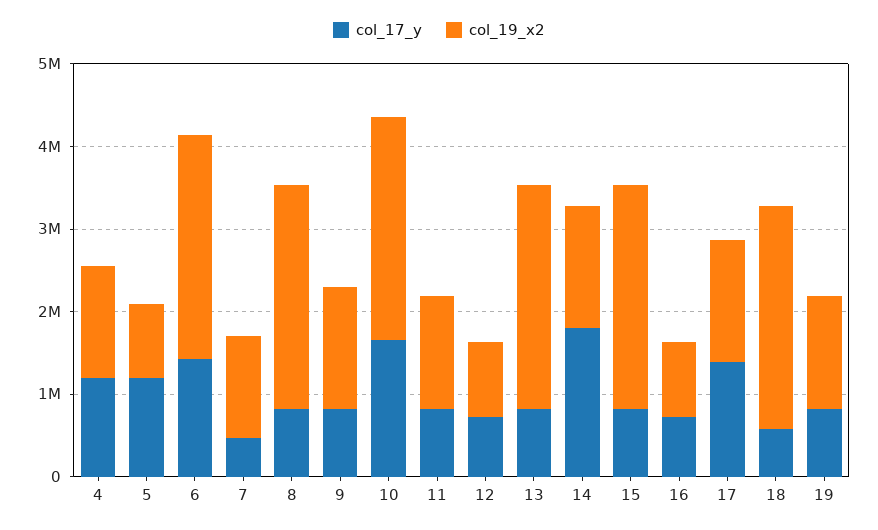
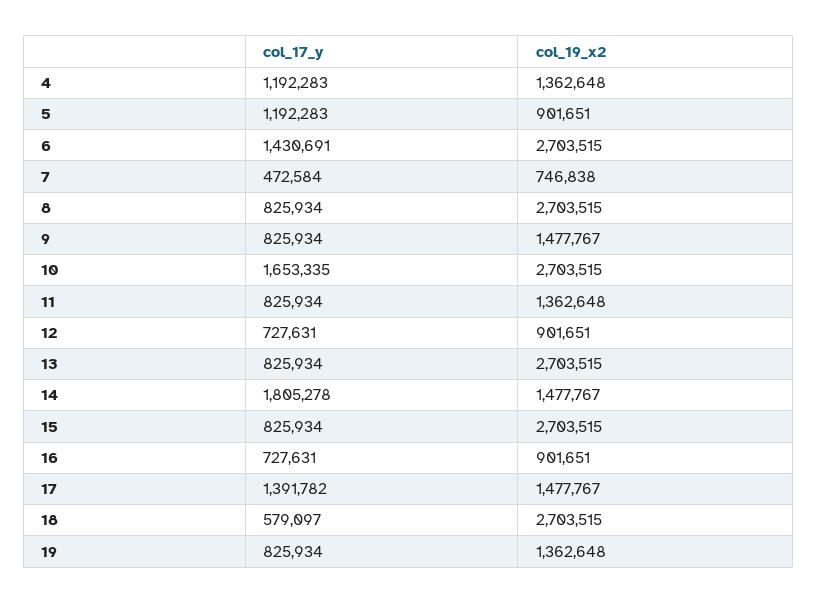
col_19_x2, 7: 1200000 -> 746838

